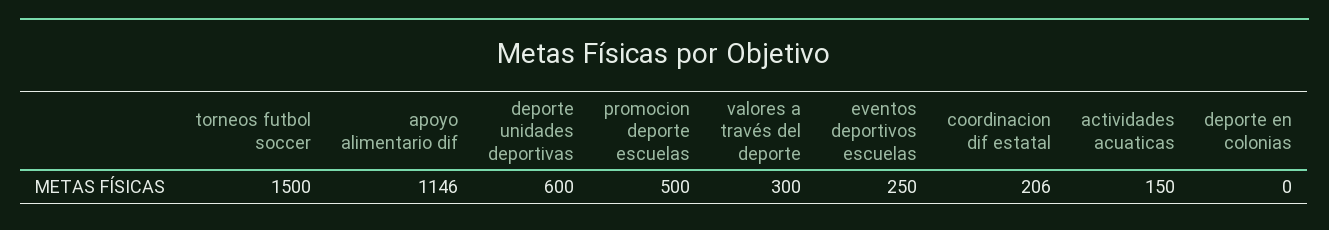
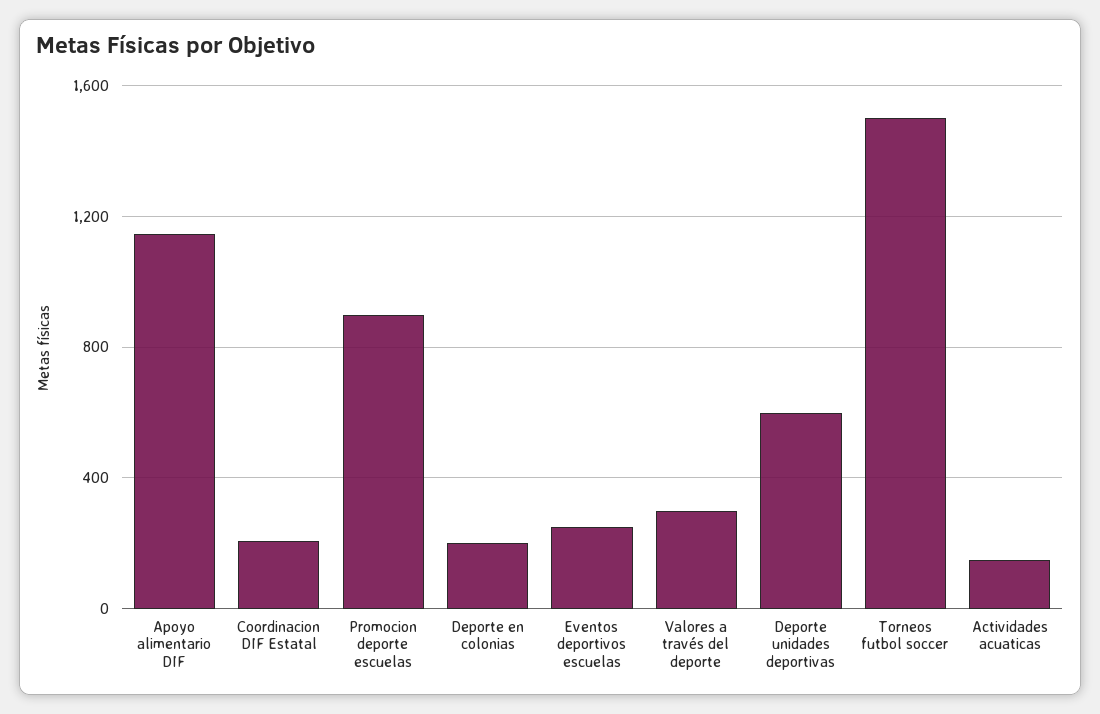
promocion deporte escuelas: 500 -> 900
deporte en colonias: 0 -> 200

